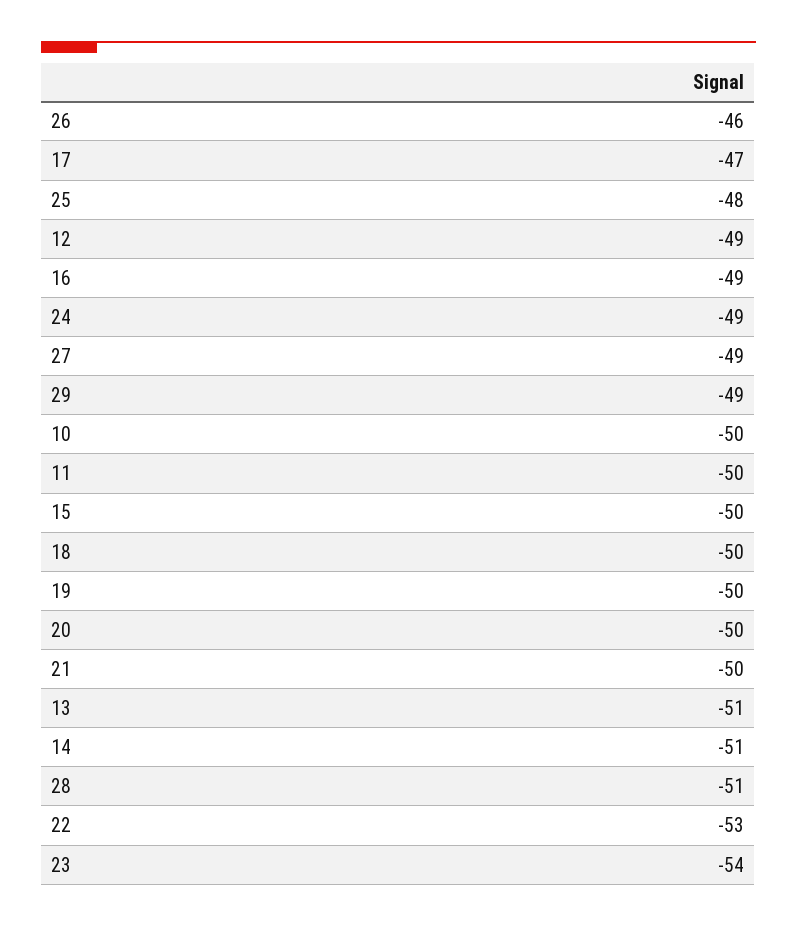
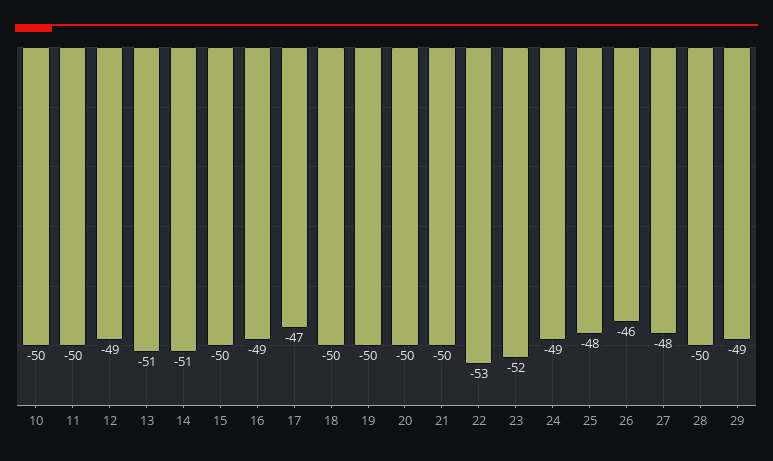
27: -49 -> -48
28: -51 -> -50
23: -54 -> -52

